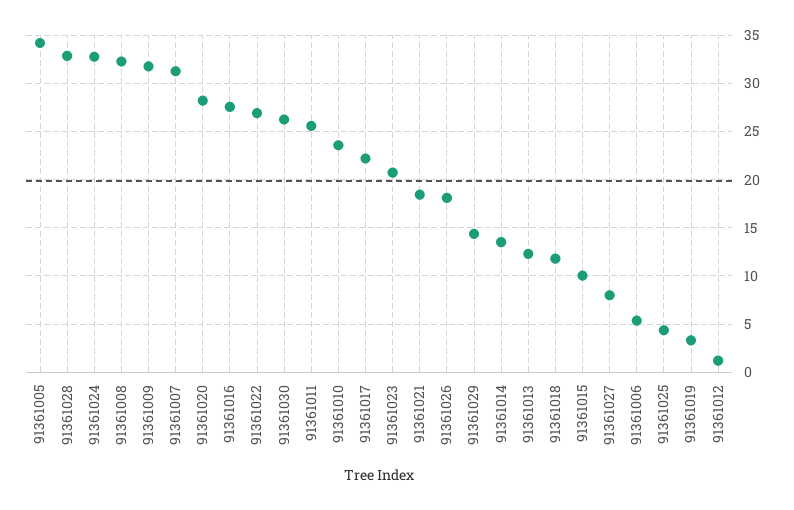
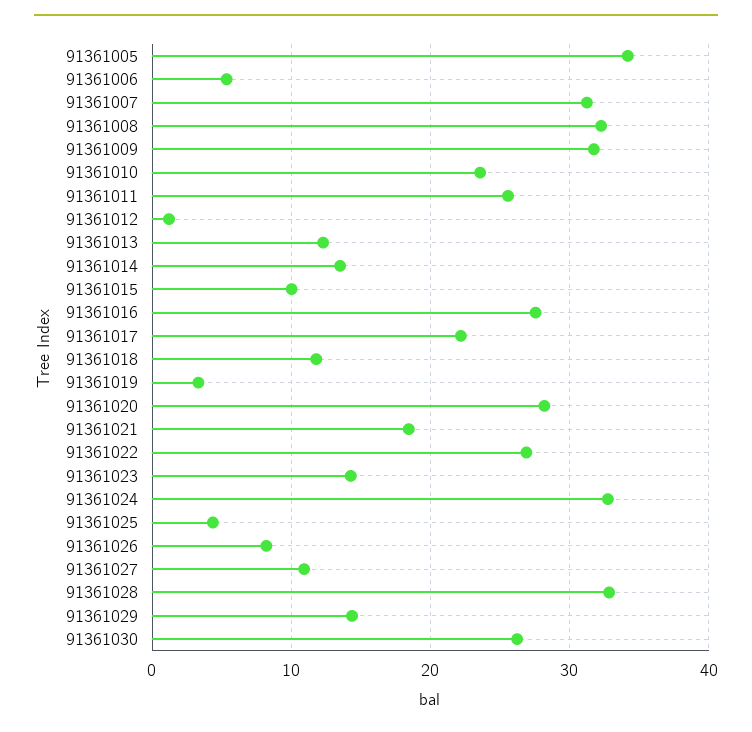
91361023: 21 -> 14
91361026: 18 -> 8
91361027: 8 -> 11

